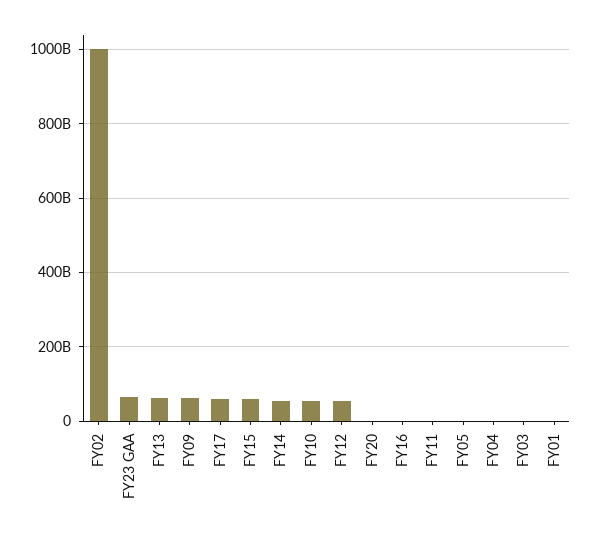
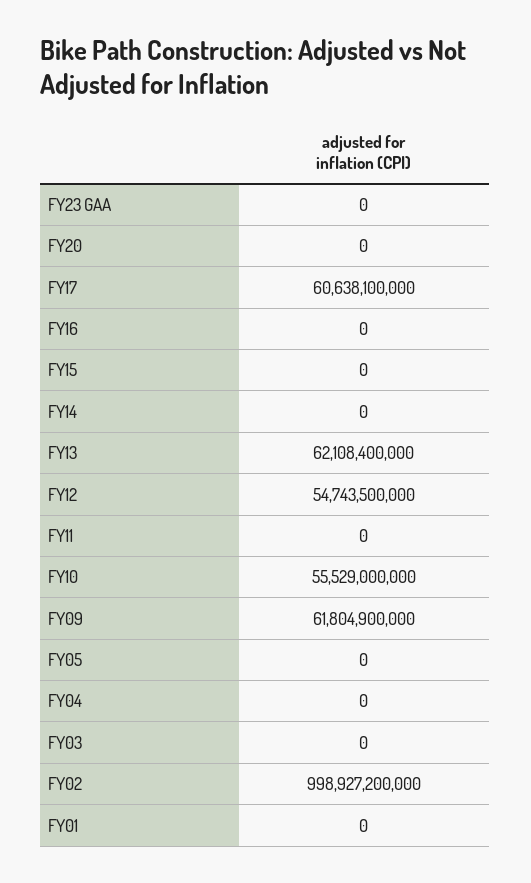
FY23 GAA: 60000000000 -> 0
FY15: 60000000000 -> 0
FY14: 60000000000 -> 0

